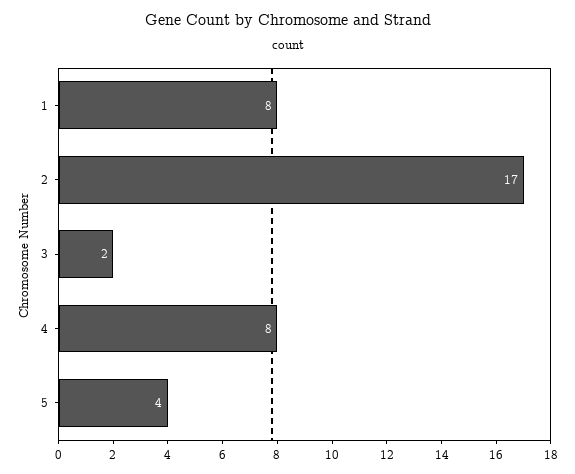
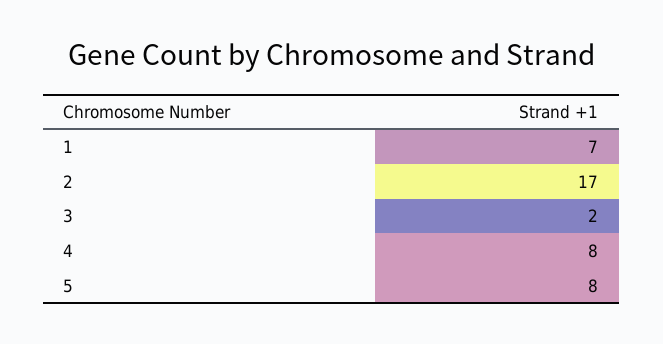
1: 8 -> 7
5: 4 -> 8

